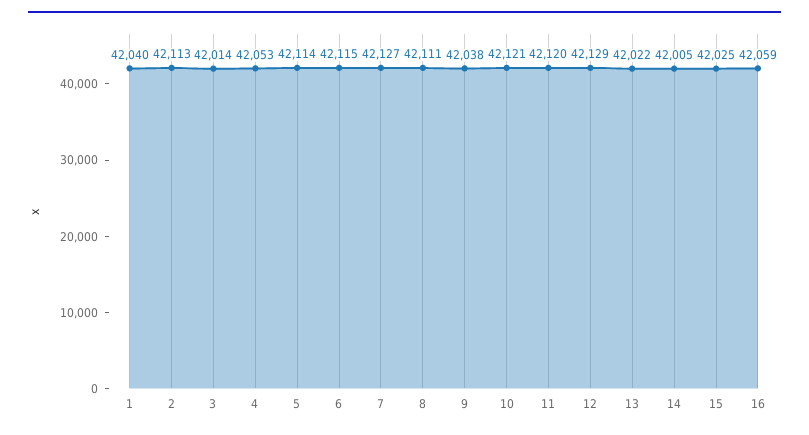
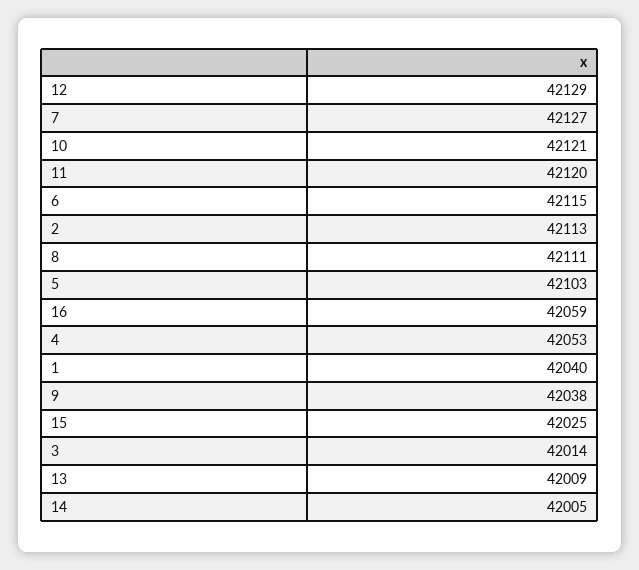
5: 42114 -> 42103
13: 42022 -> 42009

